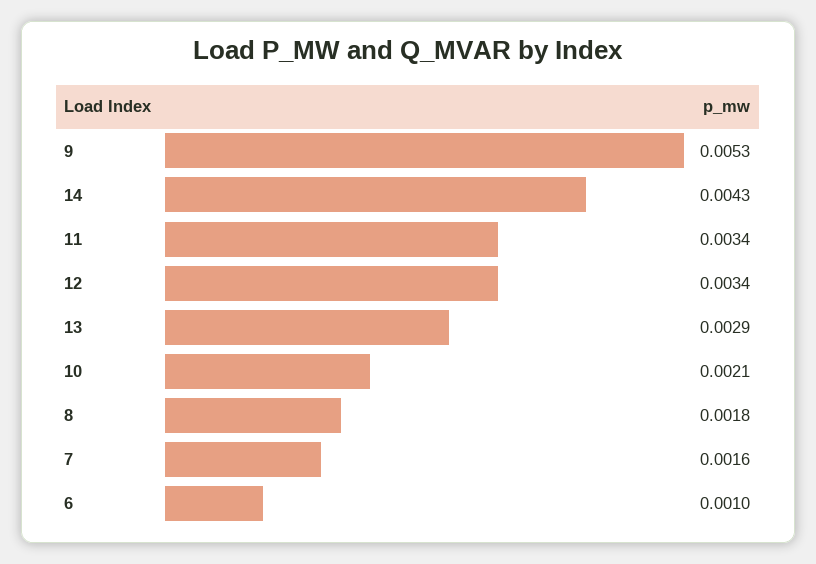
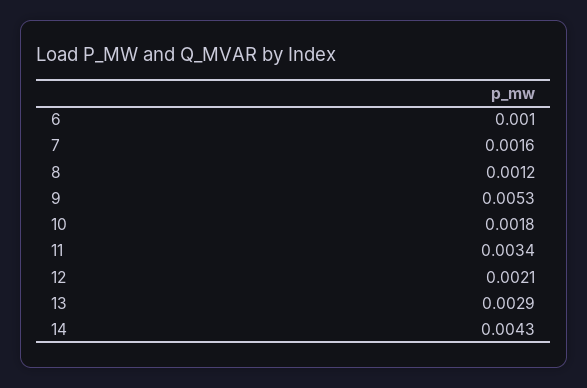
12: 0.0034 -> 0.0021
10: 0.0021 -> 0.0018
8: 0.0018 -> 0.0012

